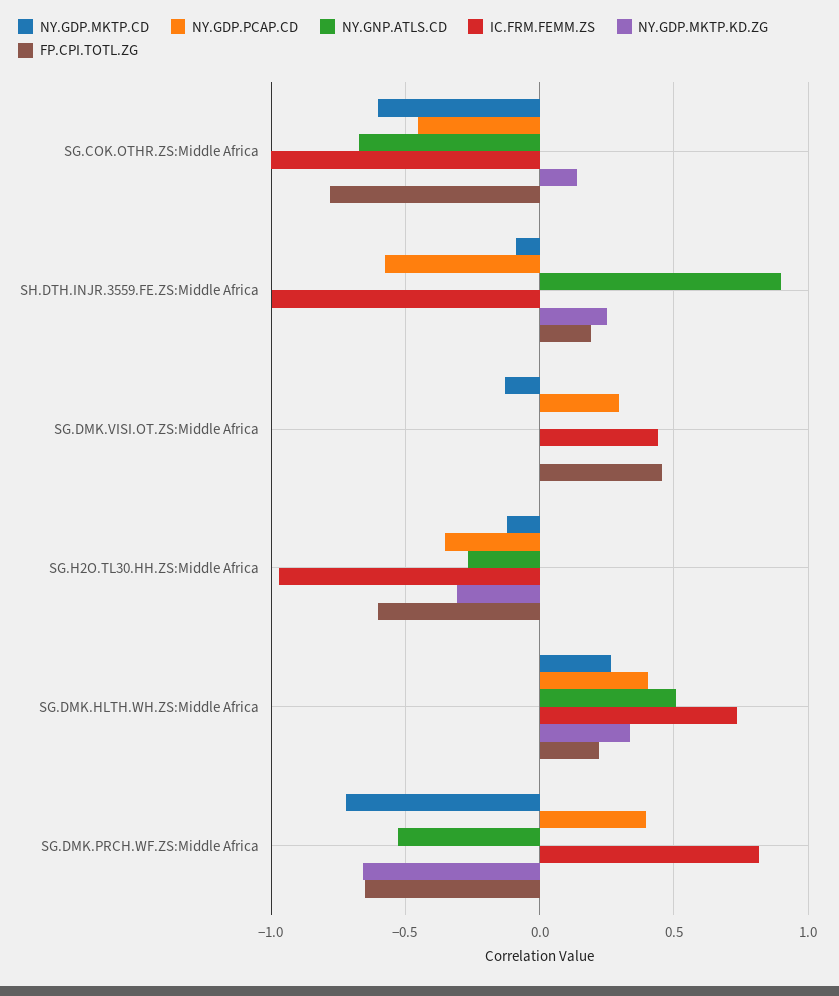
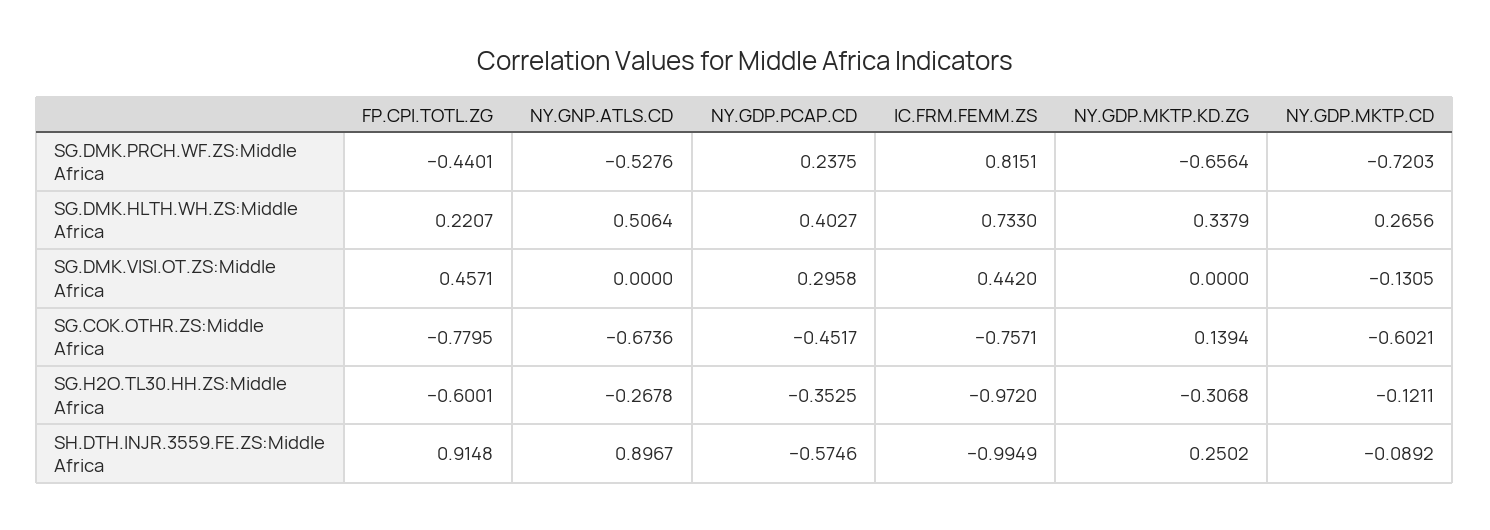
IC.FRM.FEMM.ZS, SG.COK.OTHR.ZS:Middle Africa: -1 -> -0.7571
FP.CPI.TOTL.ZG, SH.DTH.INJR.3559.FE.ZS:Middle Africa: 0.2 -> 0.9148
NY.GDP.PCAP.CD, SG.DMK.PRCH.WF.ZS:Middle Africa: 0.4 -> 0.2375
FP.CPI.TOTL.ZG, SG.DMK.PRCH.WF.ZS:Middle Africa: -0.65 -> -0.4401

